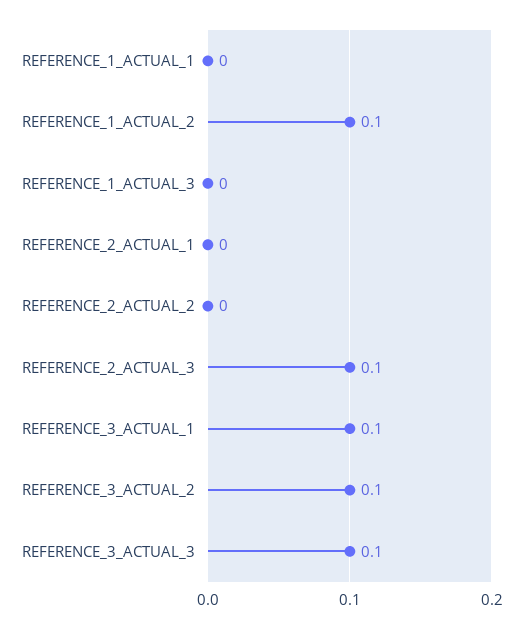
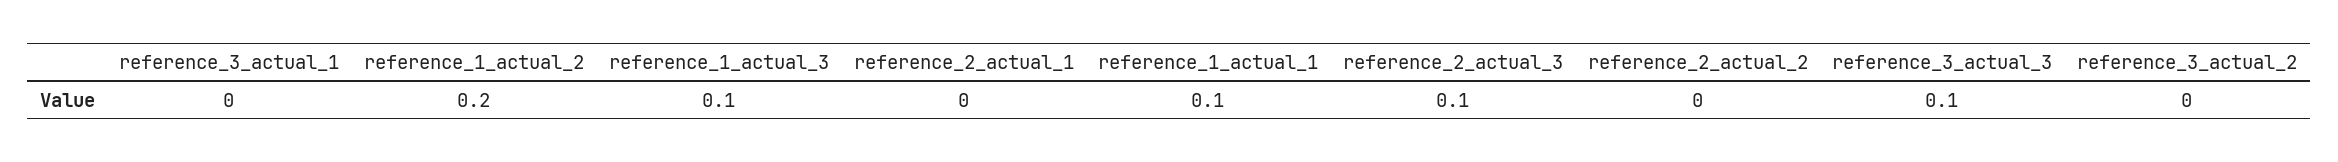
REFERENCE_1_ACTUAL_1: 0 -> 0.1
REFERENCE_1_ACTUAL_2: 0.1 -> 0.2
REFERENCE_1_ACTUAL_3: 0 -> 0.1
REFERENCE_3_ACTUAL_1: 0.1 -> 0
REFERENCE_3_ACTUAL_2: 0.1 -> 0

